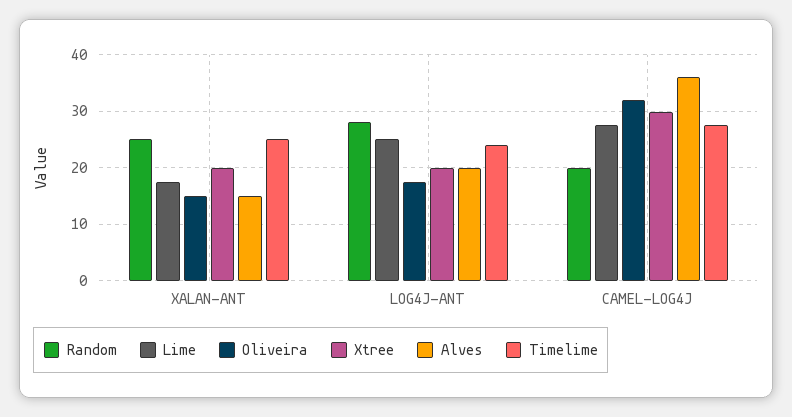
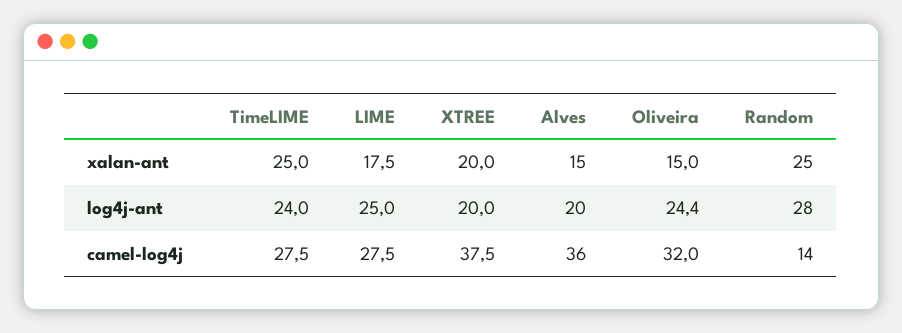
Oliveira, LOG4J-ANT: 18 -> 24.4
Random, CAMEL-LOG4J: 20 -> 14
Xtree, CAMEL-LOG4J: 30 -> 37.5

